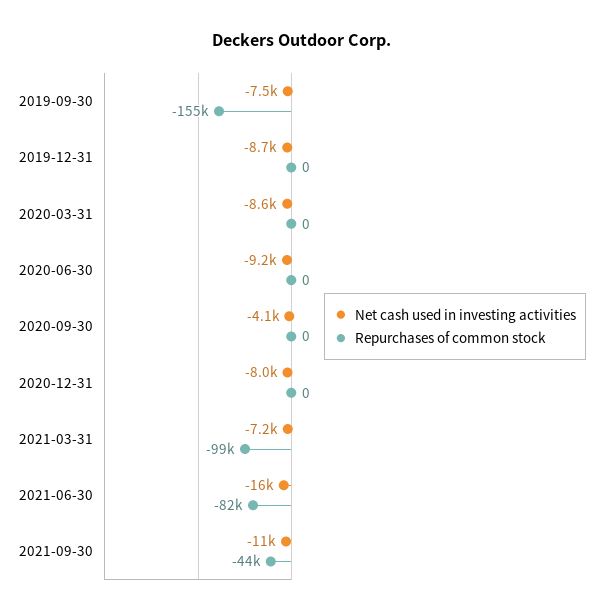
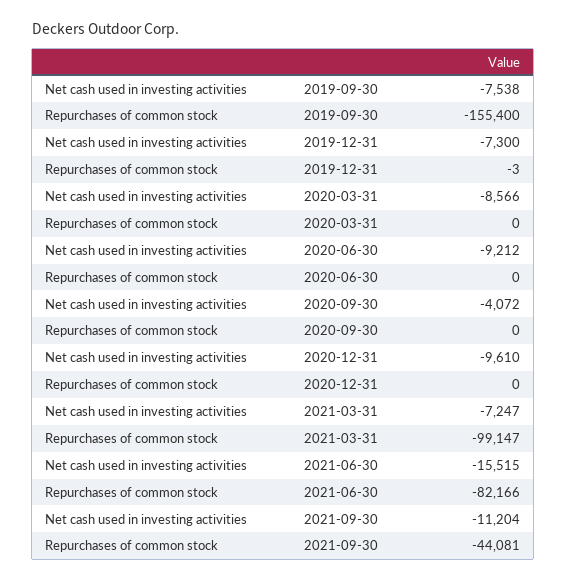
Net cash used in investing activities, 2019-12-31: -8700 -> -7300
Repurchases of common stock, 2019-12-31: 0 -> -3
Net cash used in investing activities, 2020-12-31: -8000 -> -9610

